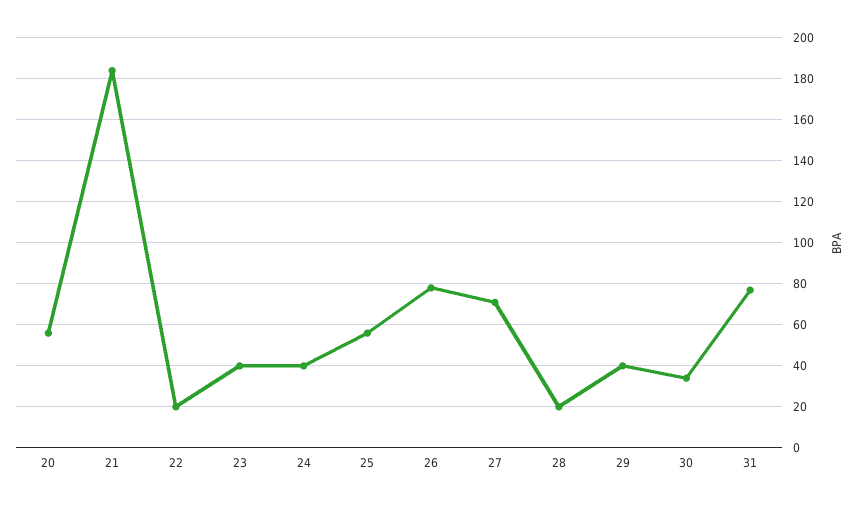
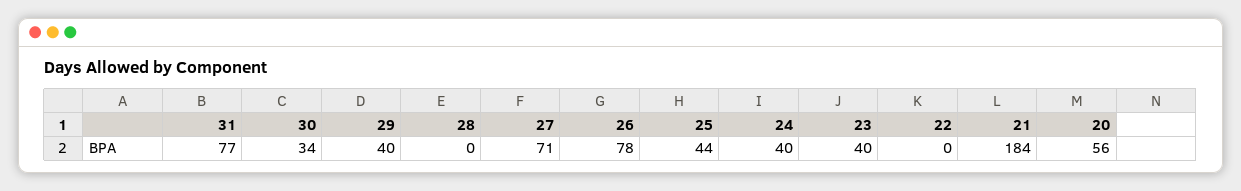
22: 20 -> 0
25: 55 -> 44
28: 20 -> 0

